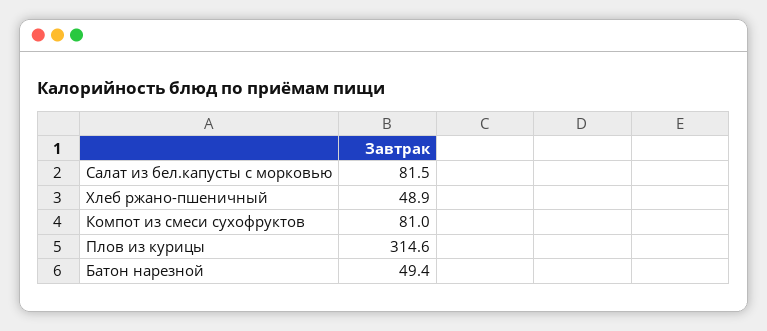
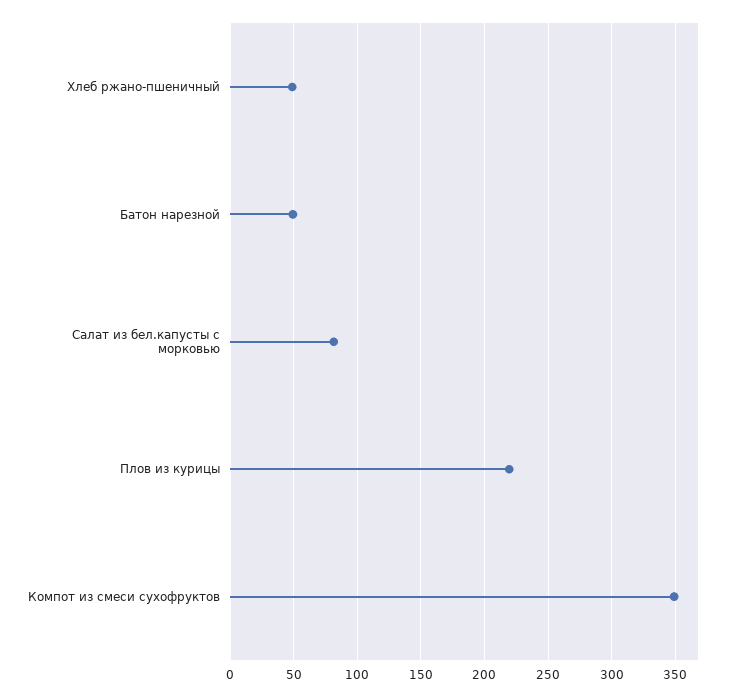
Компот из смеси сухофруктов: 81 -> 350
Плов из курицы: 314.6 -> 220

